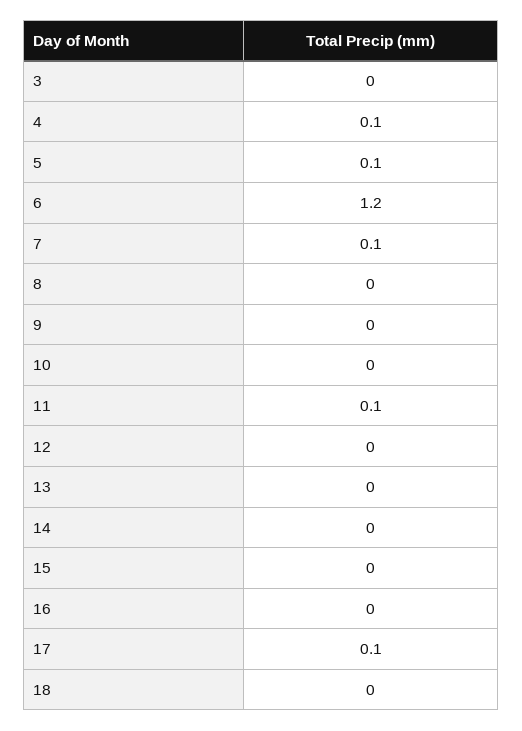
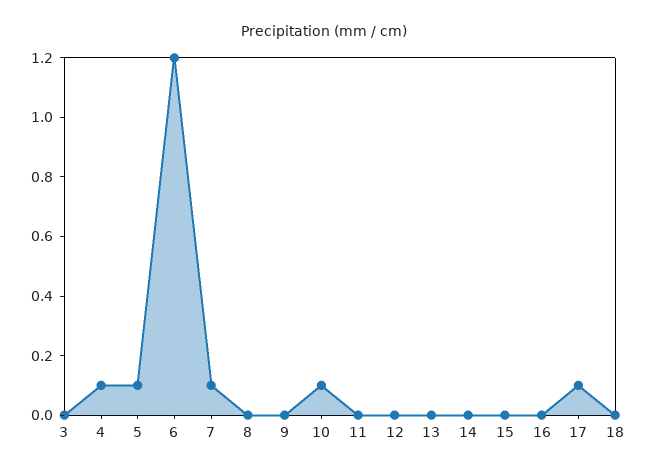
10: 0 -> 0.1
11: 0.1 -> 0

